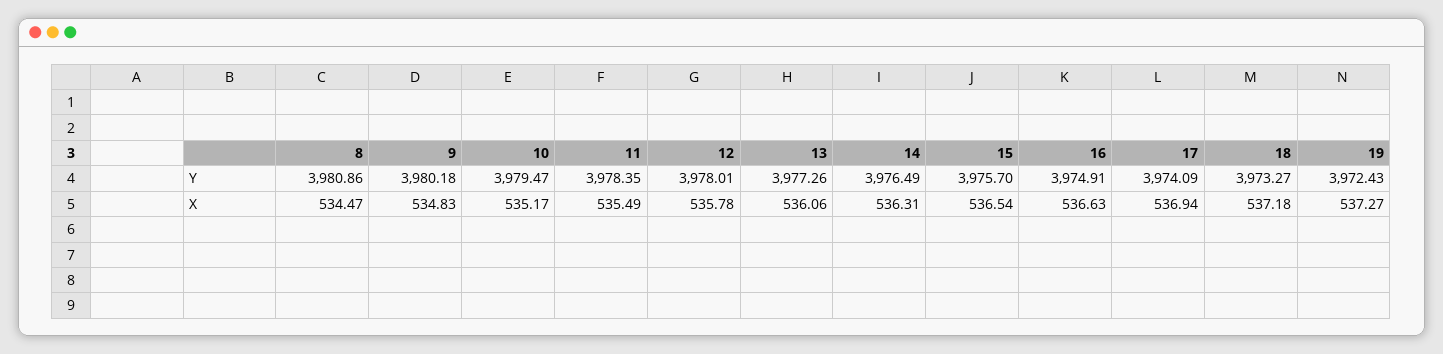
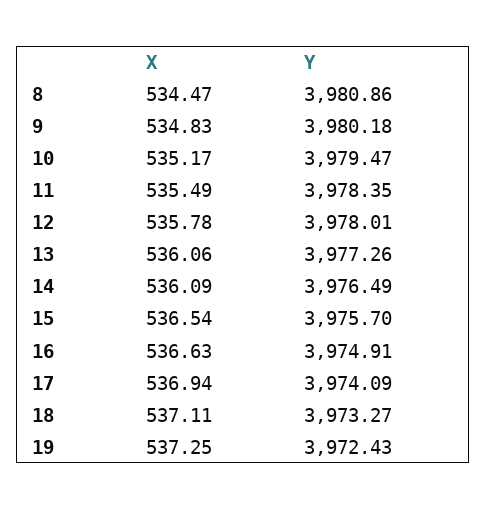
14, X: 536.31 -> 536.09
18, X: 537.18 -> 537.11
19, X: 537.27 -> 537.25

